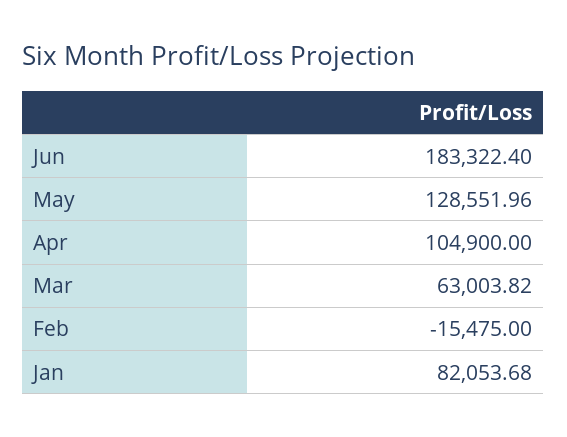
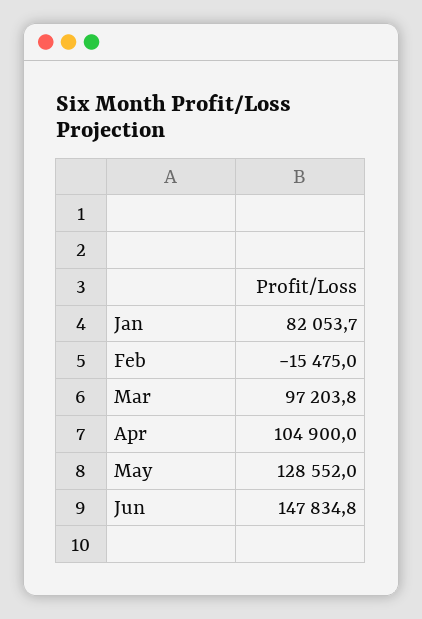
Jun: 183322.4 -> 147834.8
Mar: 63003.82 -> 97203.8

